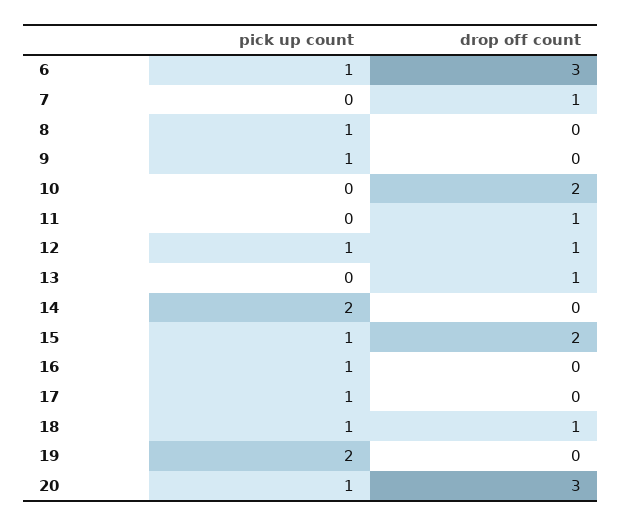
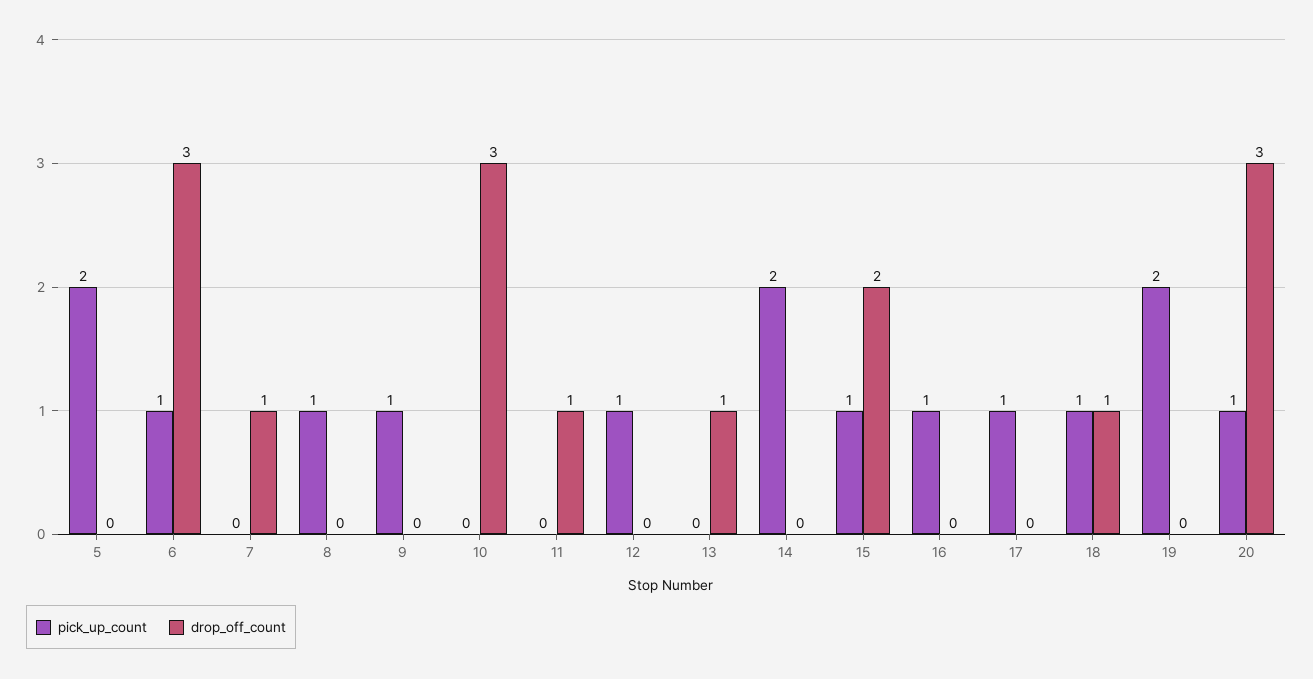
drop off count, 10: 2 -> 3
drop off count, 12: 1 -> 0
pick up count, 5: none -> 2
drop off count, 5: none -> 0

